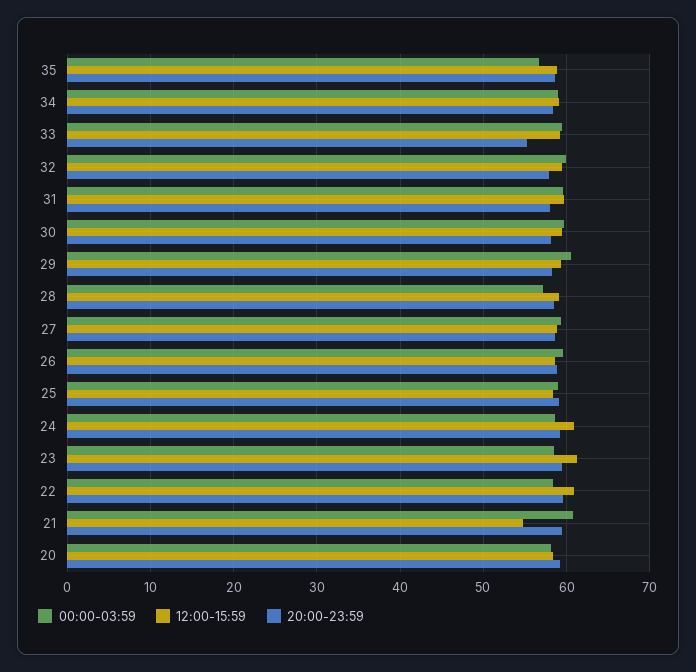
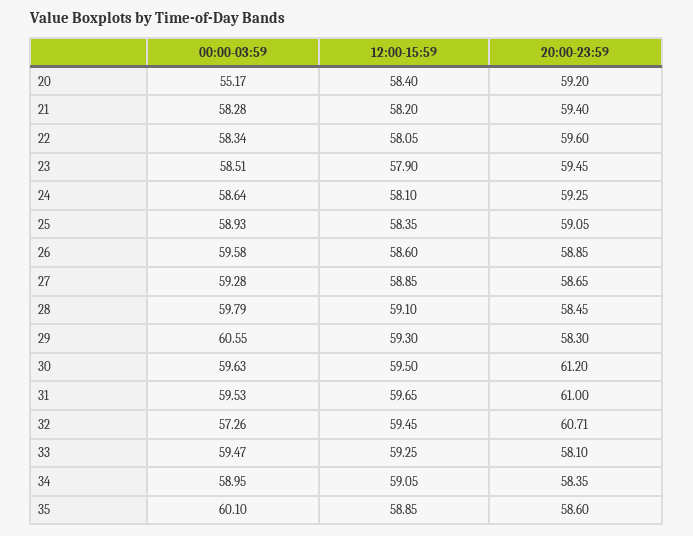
00:00-03:59, 35: 57 -> 60.1
20:00-23:59, 33: 55 -> 58.1
00:00-03:59, 32: 60 -> 57.26
20:00-23:59, 32: 58 -> 60.71
20:00-23:59, 31: 58 -> 61
20:00-23:59, 30: 58 -> 61.2
00:00-03:59, 28: 57 -> 59.79
12:00-15:59, 24: 61 -> 58.1
12:00-15:59, 23: 61 -> 57.9
12:00-15:59, 22: 61 -> 58.05
00:00-03:59, 21: 61 -> 58.28
12:00-15:59, 21: 55 -> 58.2
00:00-03:59, 20: 58 -> 55.17

